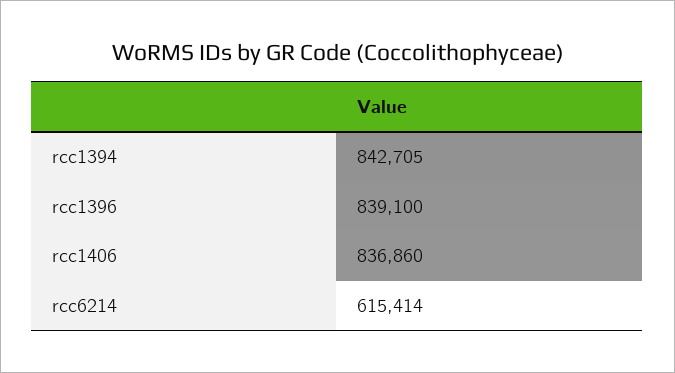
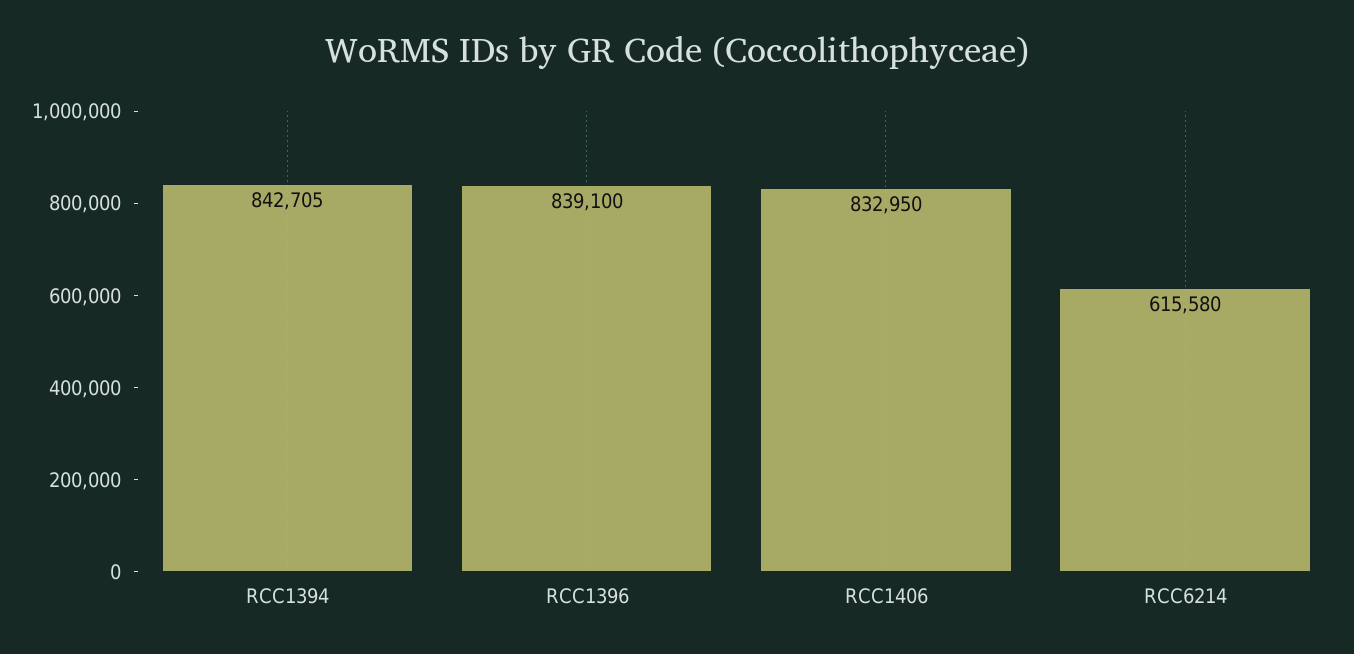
rcc1406: 836860 -> 832950
rcc6214: 615414 -> 615580

